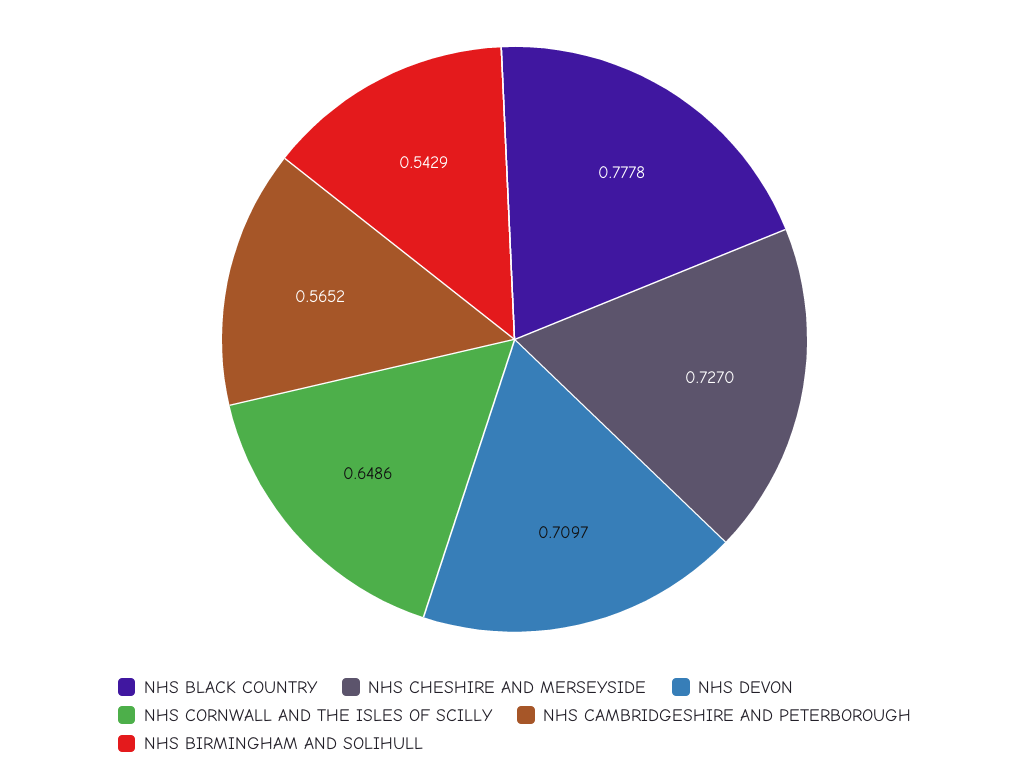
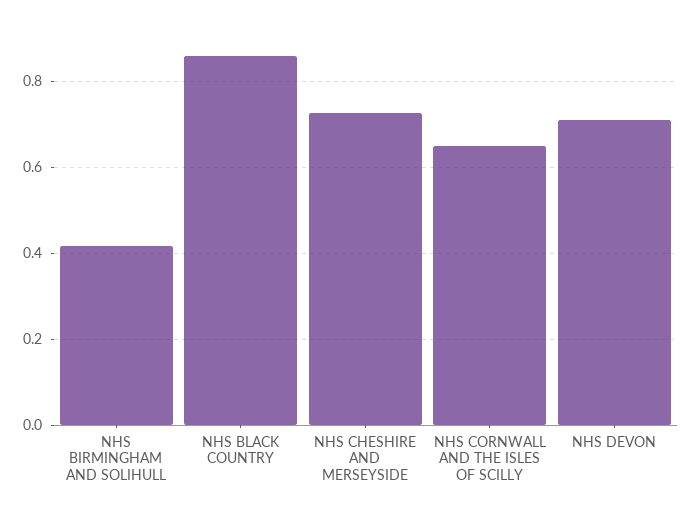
NHS BLACK COUNTRY: 0.7778 -> 0.86
NHS CAMBRIDGESHIRE AND PETERBOROUGH: 0.5652 -> none
NHS BIRMINGHAM AND SOLIHULL: 0.5429 -> 0.42

